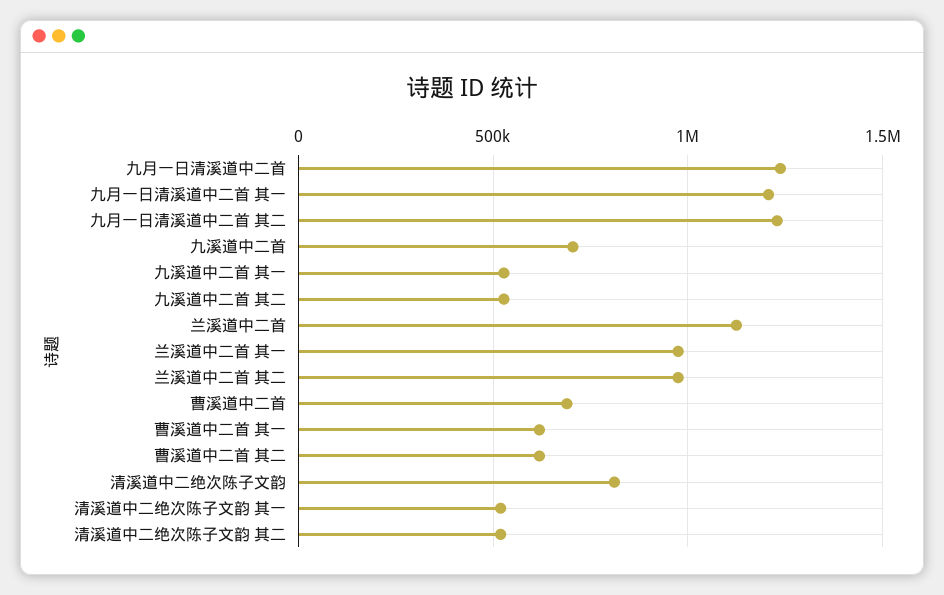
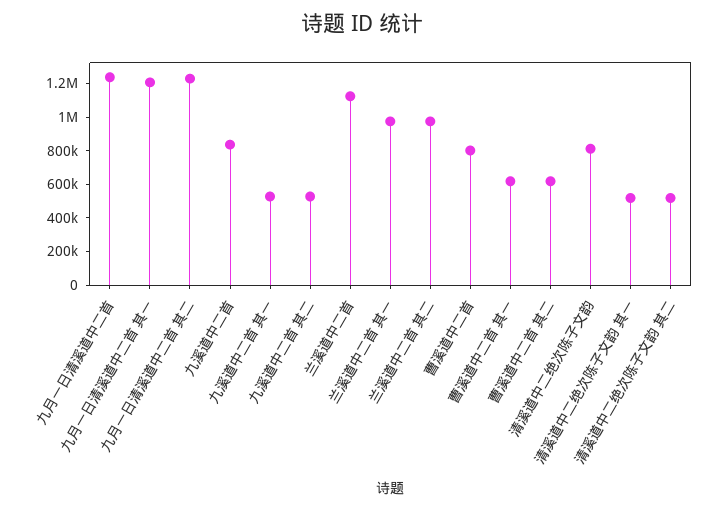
九溪道中二首: 700000 -> 850000
曹溪道中二首: 700000 -> 800000

